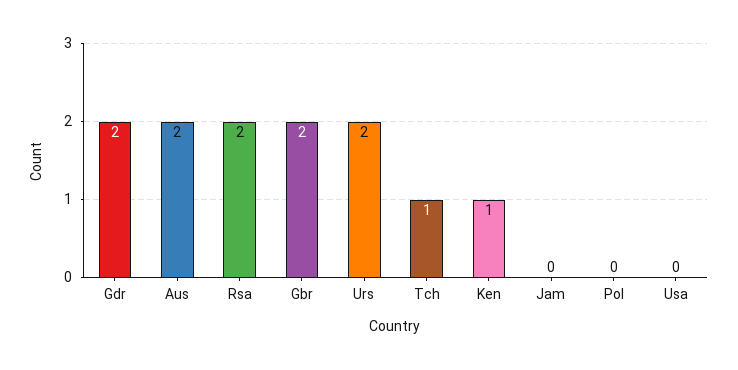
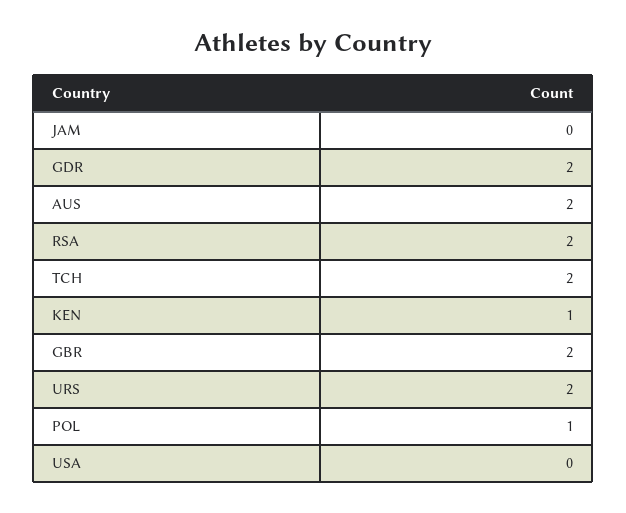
Tch: 1 -> 2
Pol: 0 -> 1

